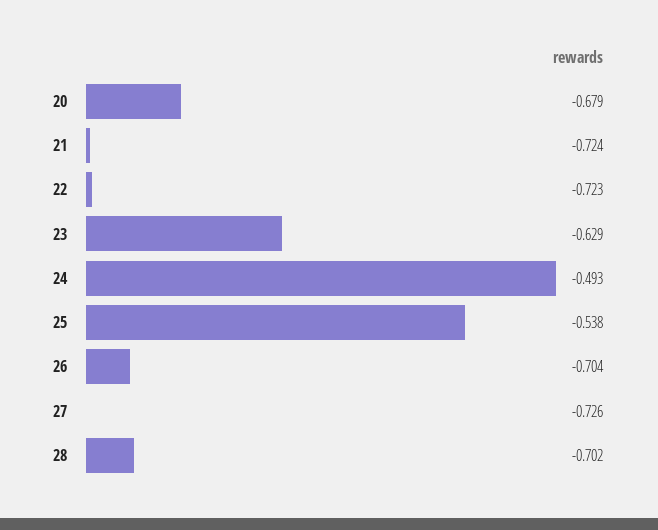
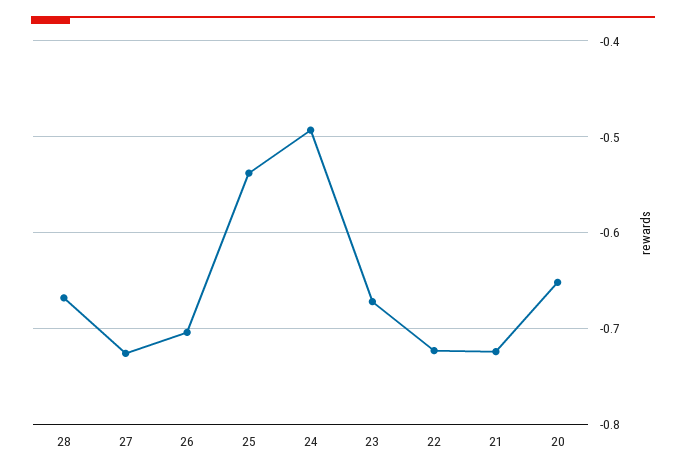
20: -0.679 -> -0.65
23: -0.629 -> -0.67
28: -0.702 -> -0.67

